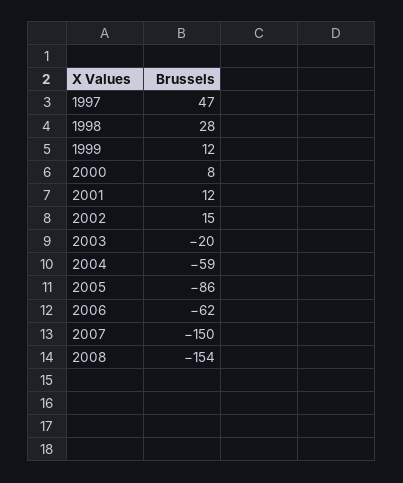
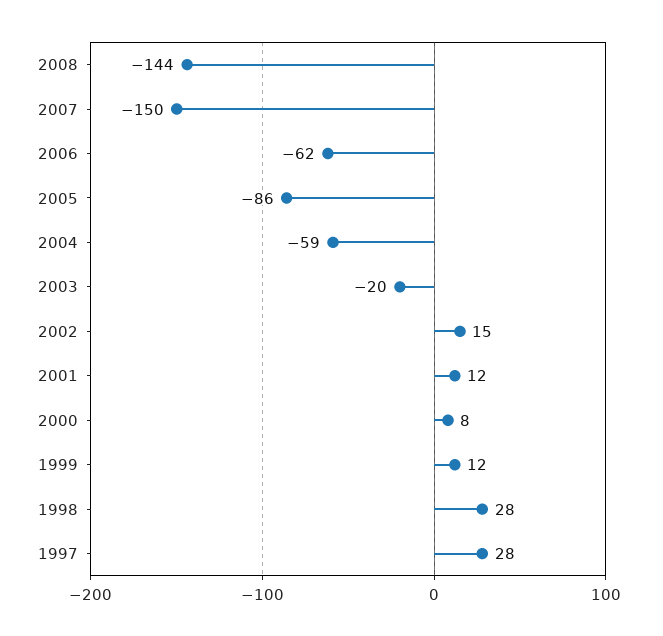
1997: 47 -> 28
2008: -154 -> -144

